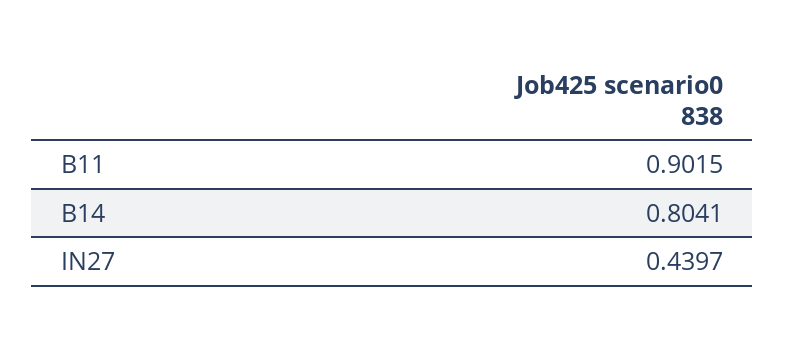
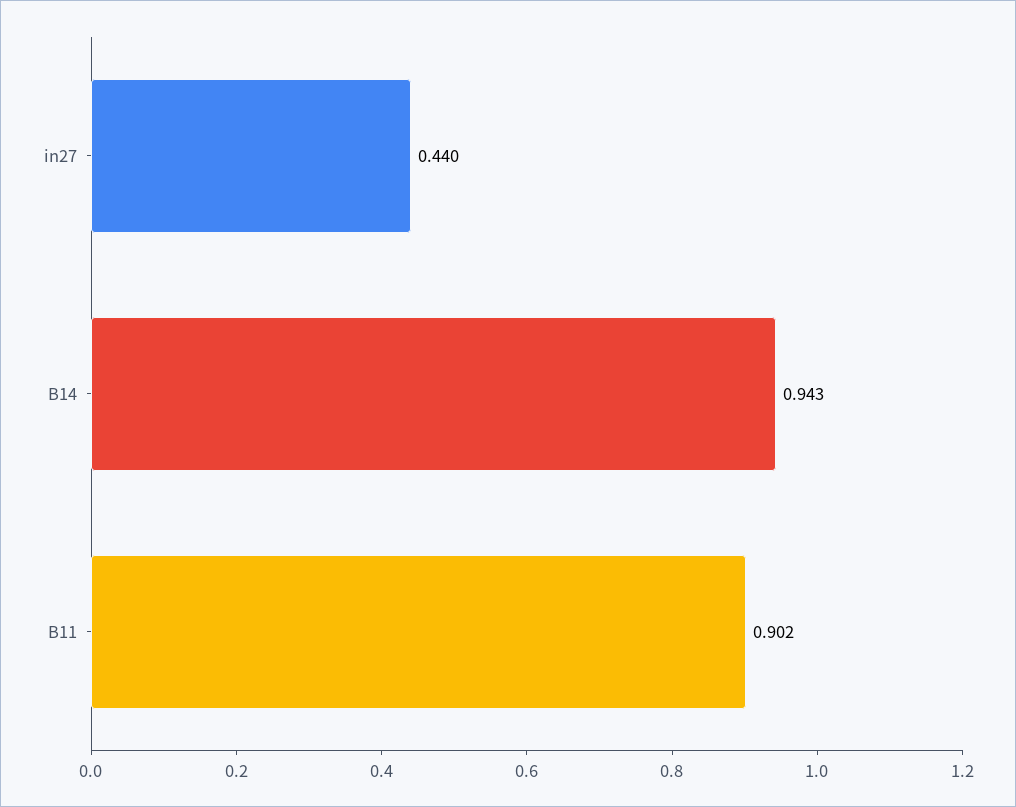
B14: 0.8041 -> 0.943

